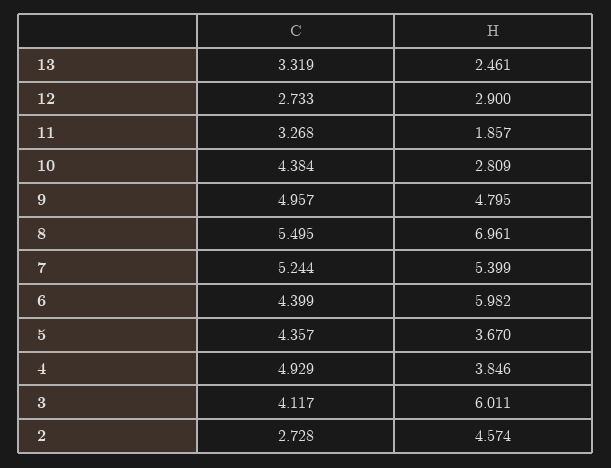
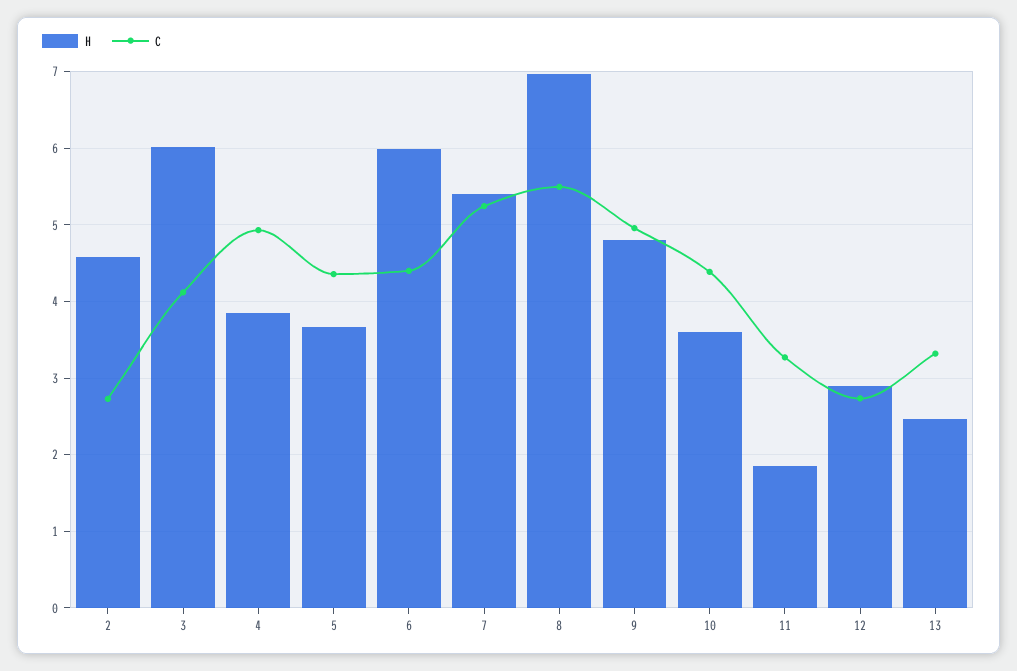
H, 10: 2.809 -> 3.6

